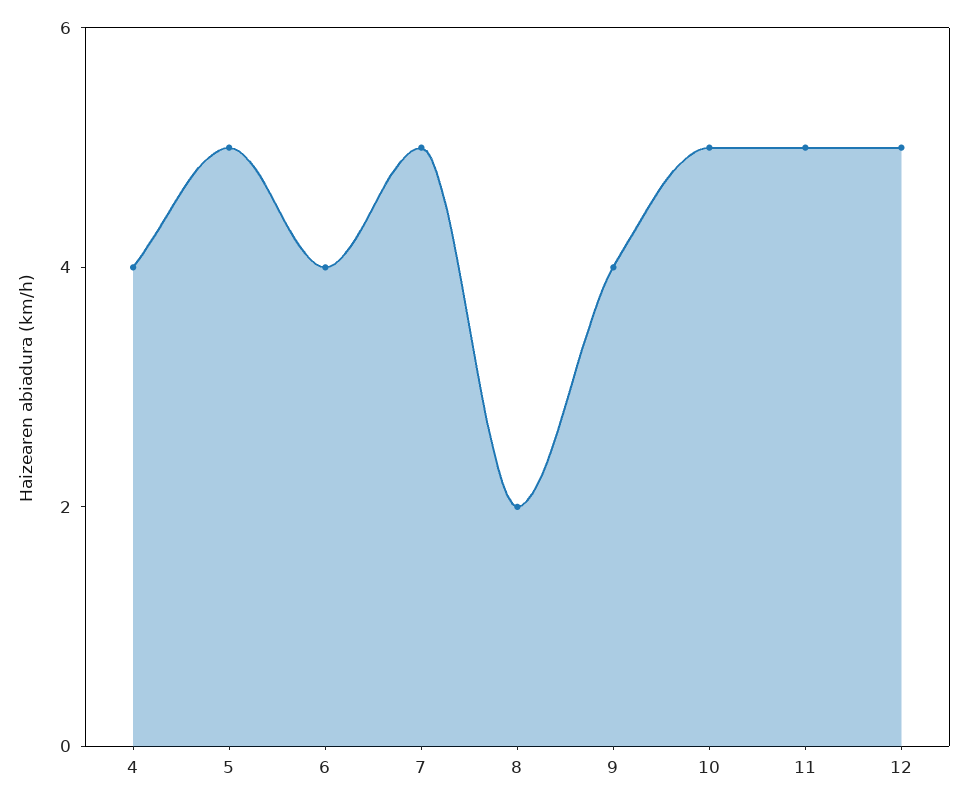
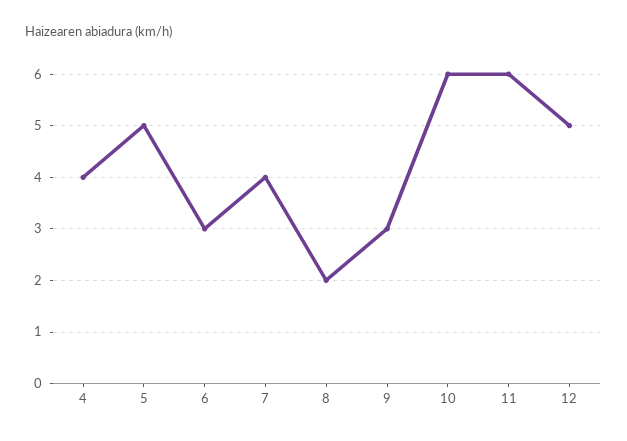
6: 4 -> 3
7: 5 -> 4
9: 4 -> 3
10: 5 -> 6
11: 5 -> 6

